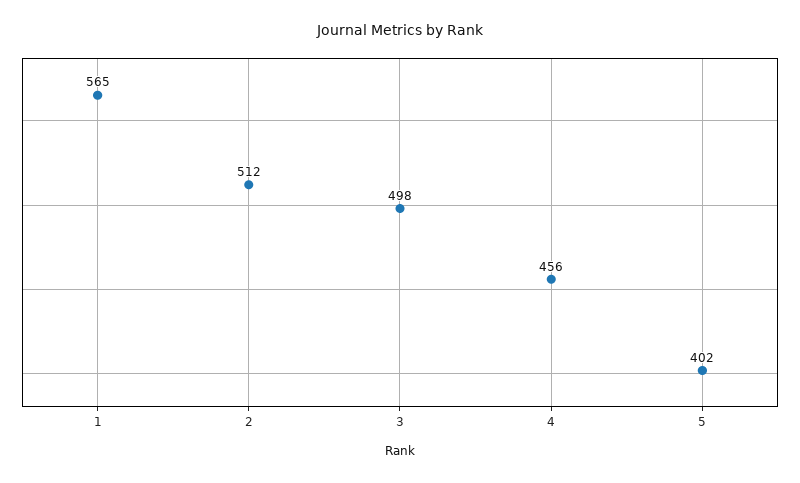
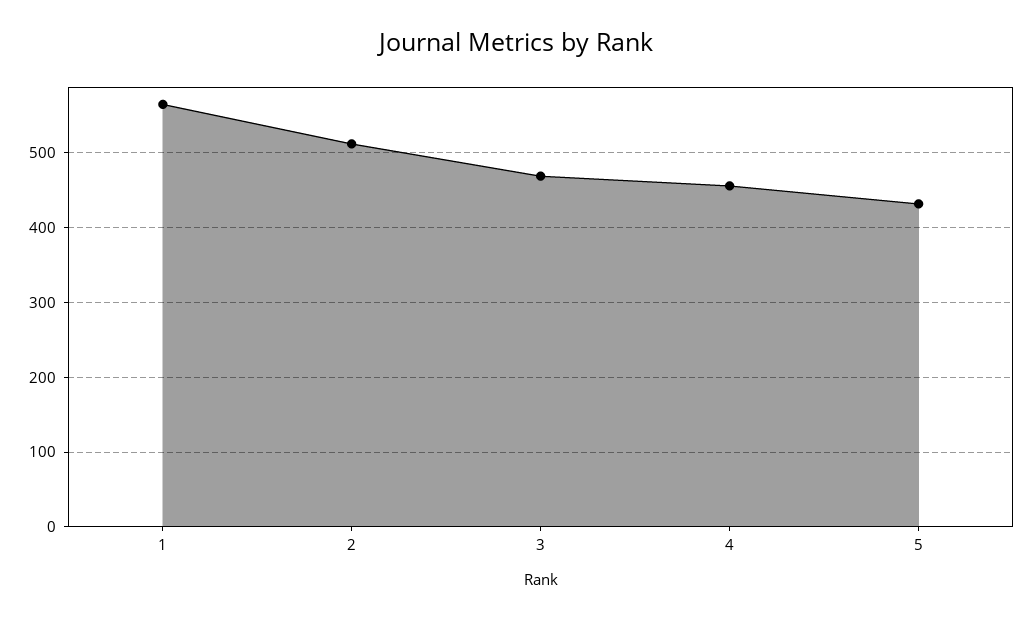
3: 498 -> 470
5: 402 -> 430

